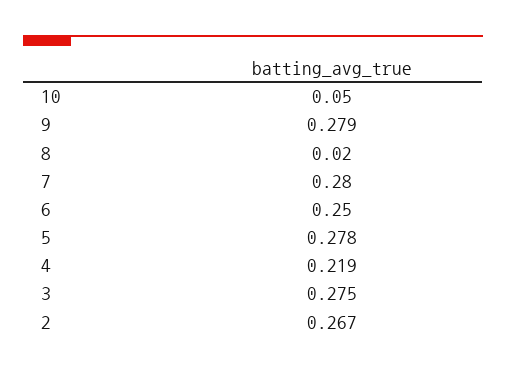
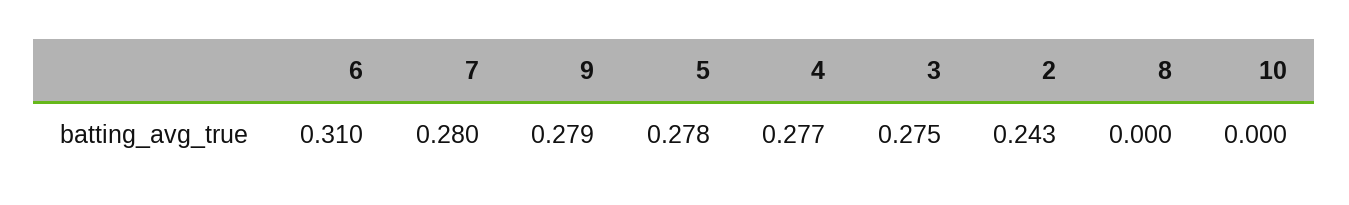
10: 0.05 -> 0
8: 0.02 -> 0
6: 0.25 -> 0.31
4: 0.219 -> 0.277
2: 0.267 -> 0.243

